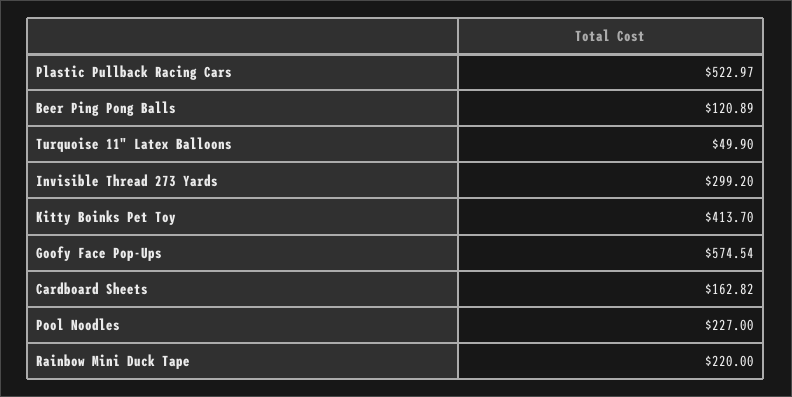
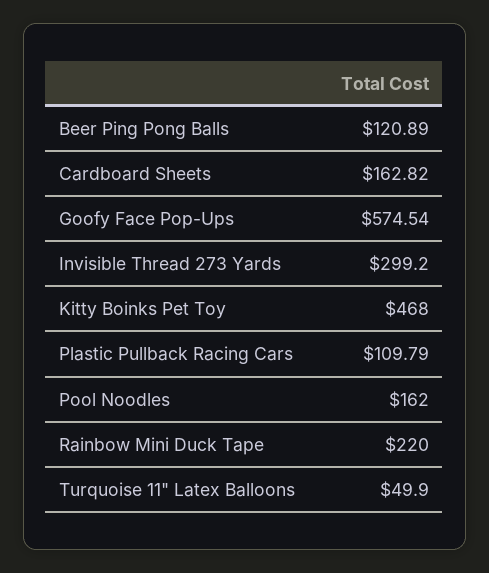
Plastic Pullback Racing Cars: 522.97 -> 109.79
Kitty Boinks Pet Toy: 413.7 -> 468
Pool Noodles: 227 -> 162

